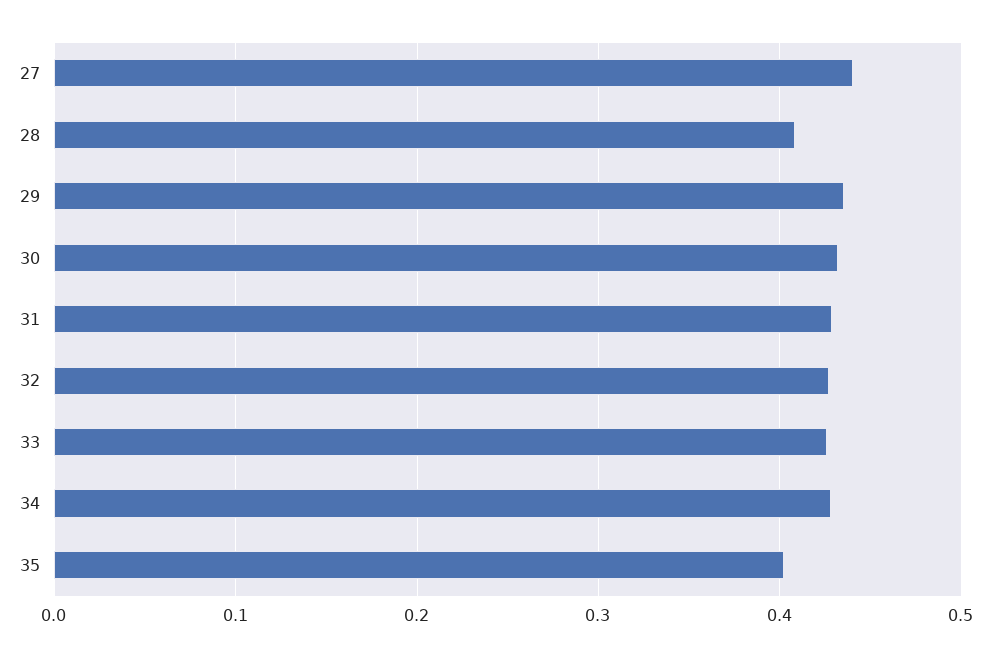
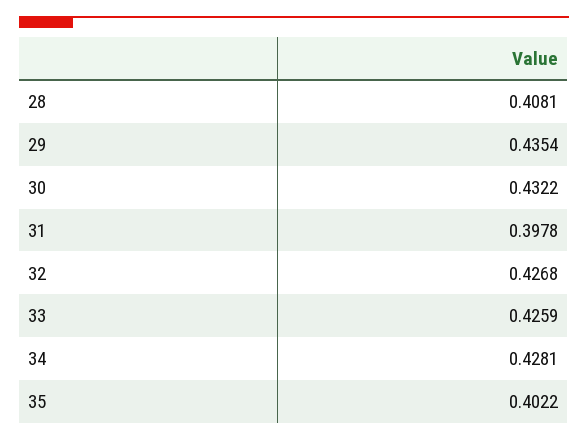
27: 0.44 -> none
31: 0.43 -> 0.3978

